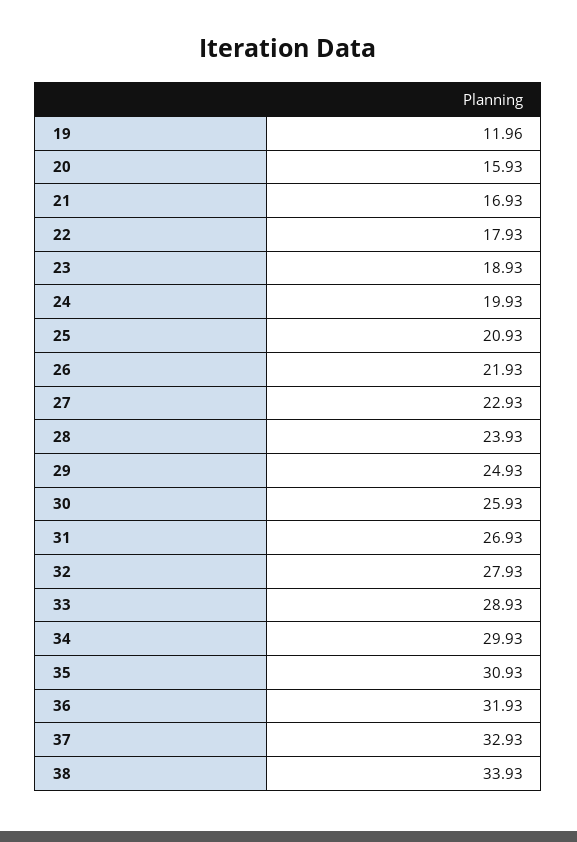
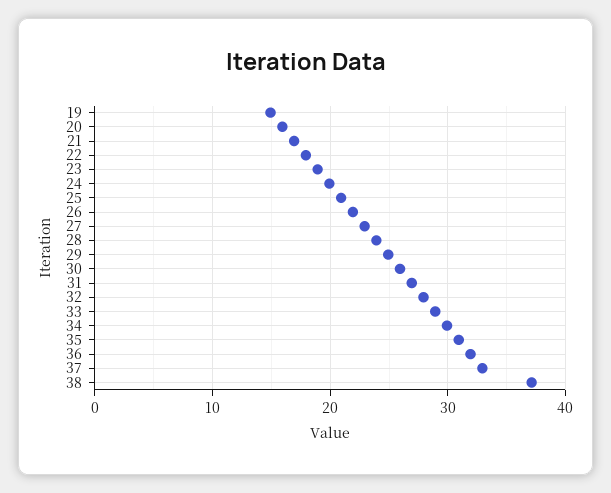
19: 11.96 -> 15
38: 33.93 -> 37

